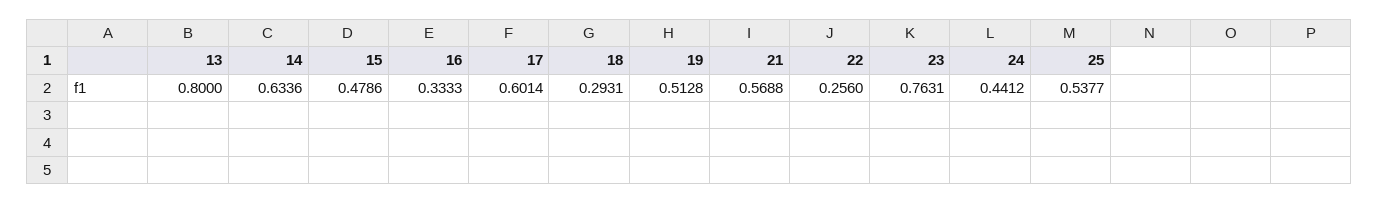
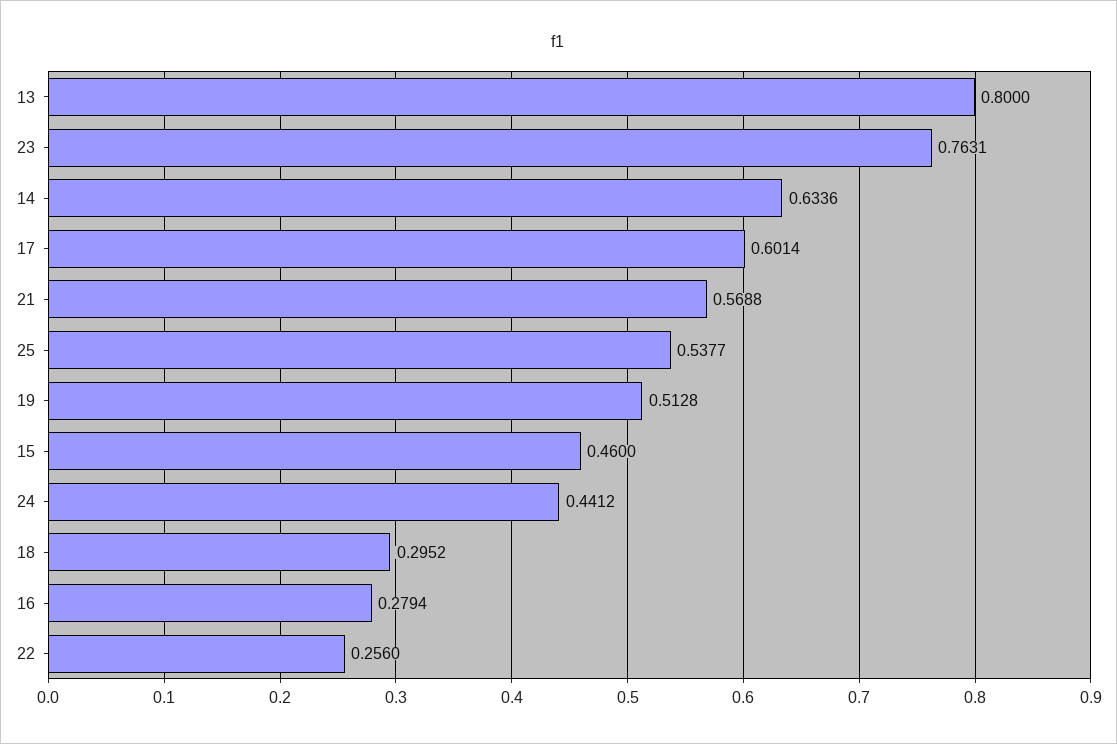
15: 0.4786 -> 0.46
16: 0.3333 -> 0.2794
18: 0.2931 -> 0.2952

